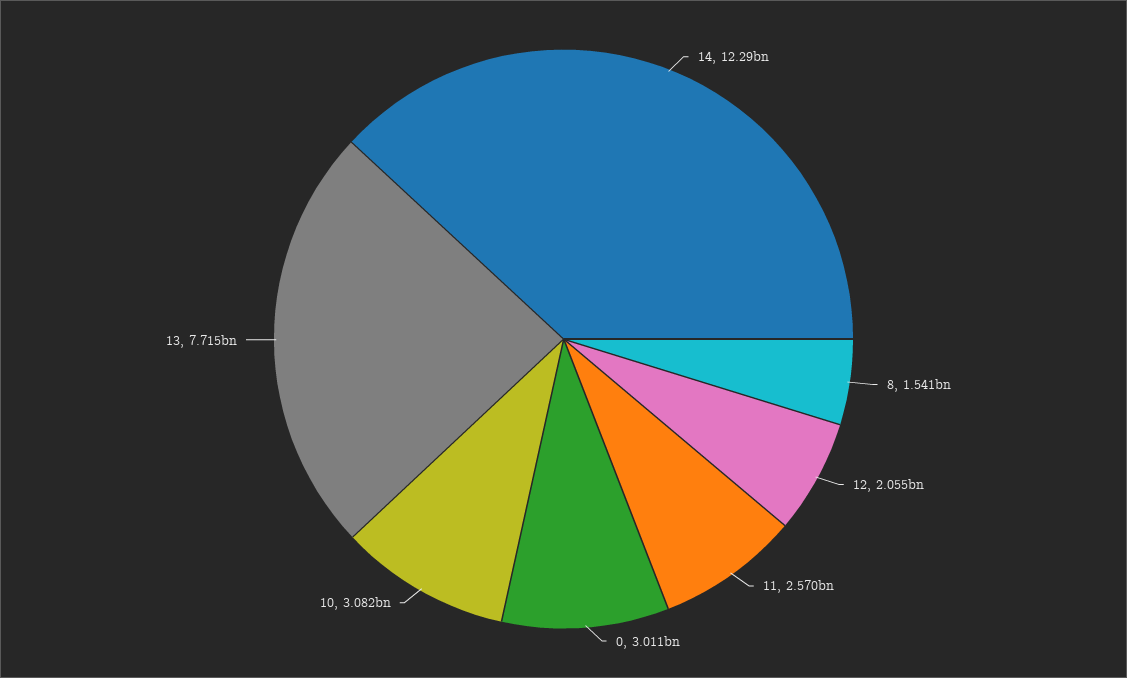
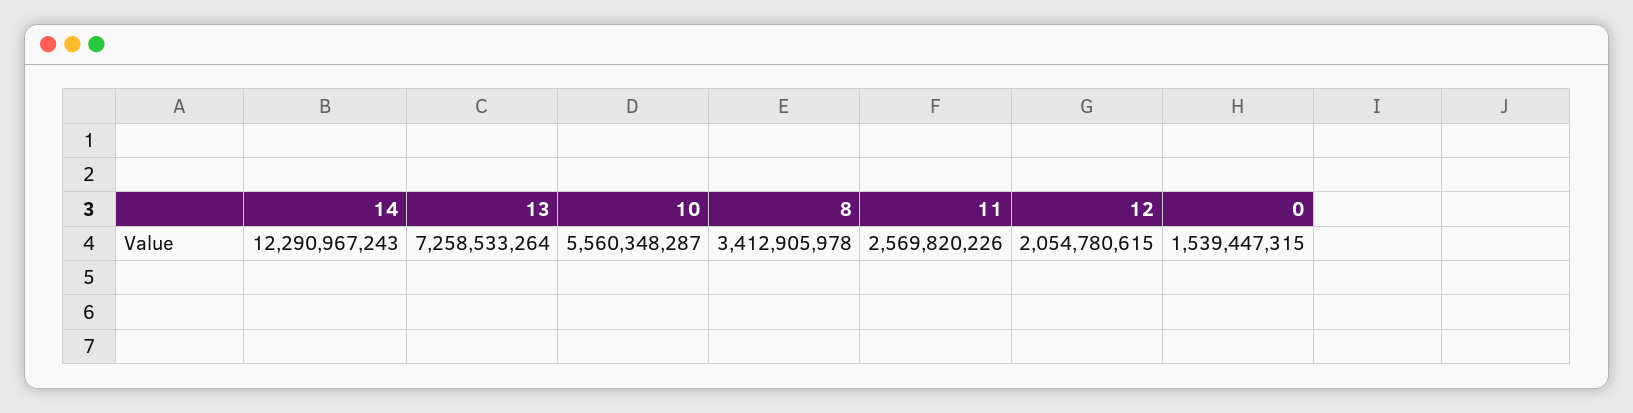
8: 1541000000 -> 3412905978
0: 3011000000 -> 1539447315
10: 3082000000 -> 5560348287
13: 7715000000 -> 7258533264

